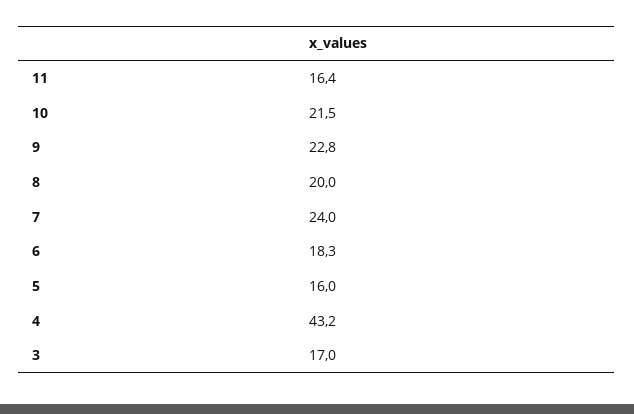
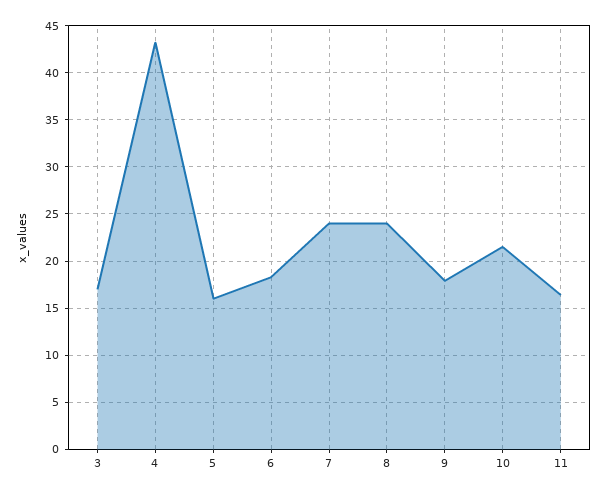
9: 22.8 -> 18
8: 20 -> 24

